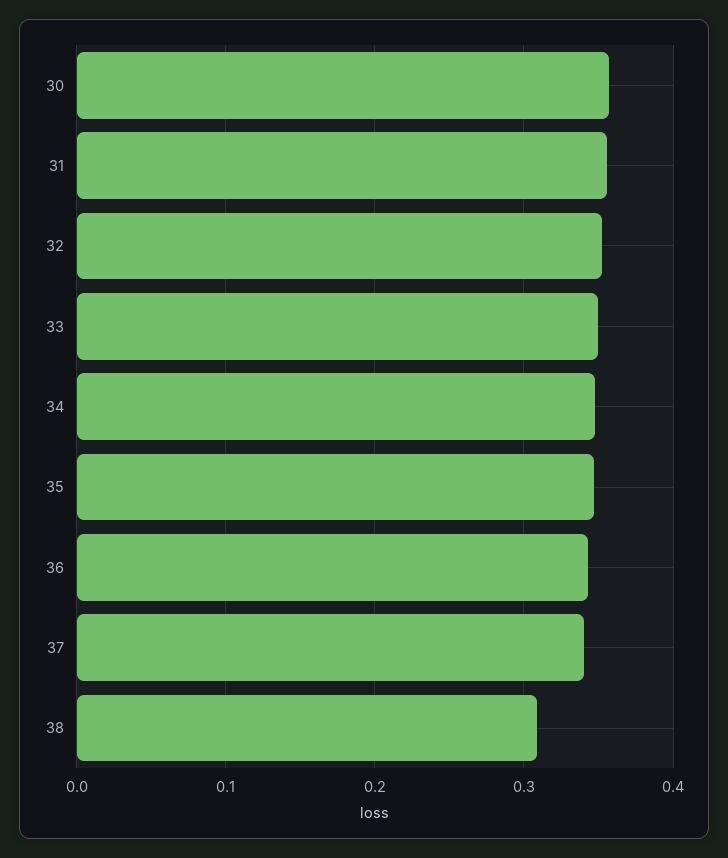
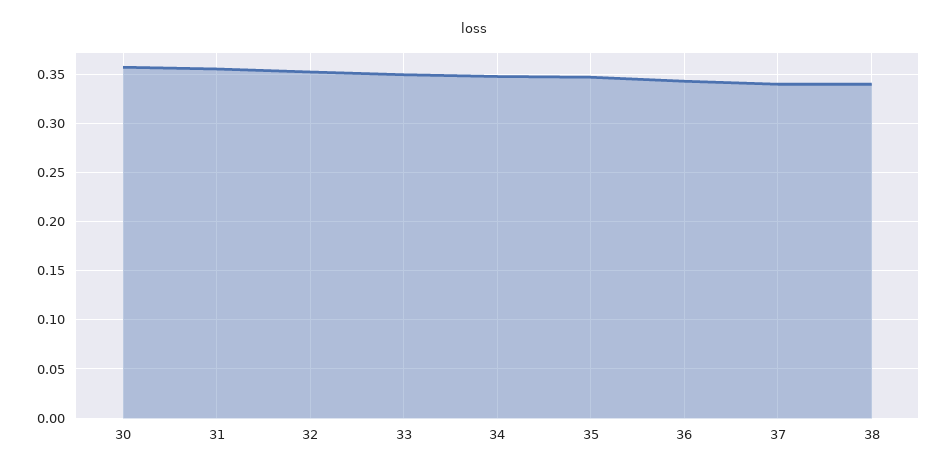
38: 0.31 -> 0.34

